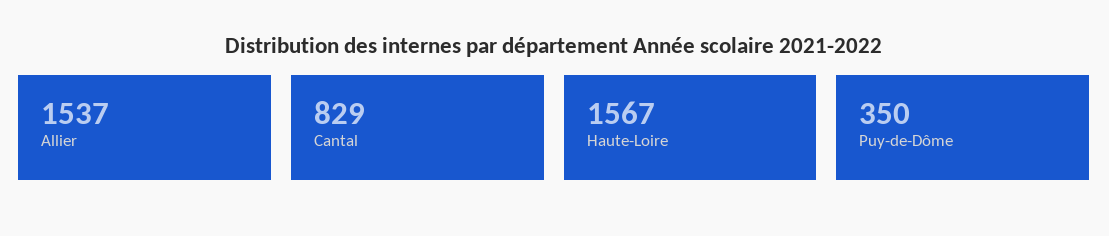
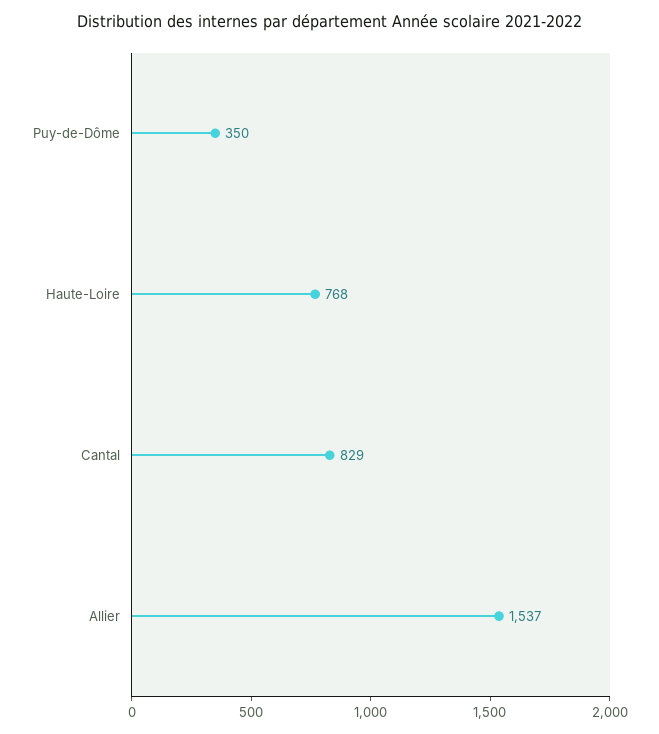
Haute-Loire: 1567 -> 768

